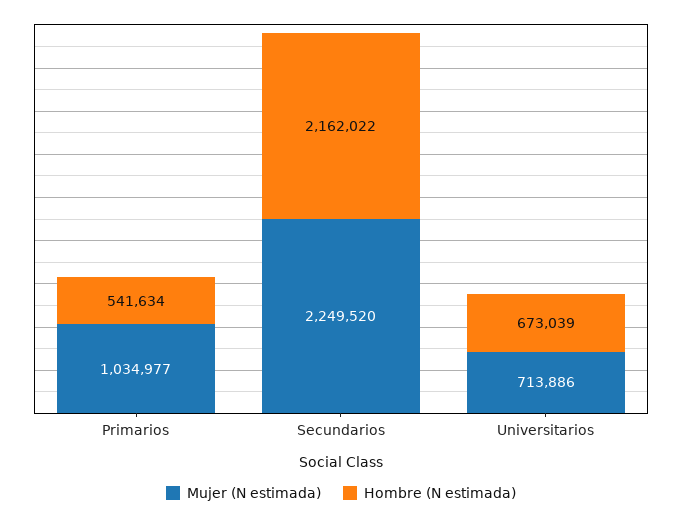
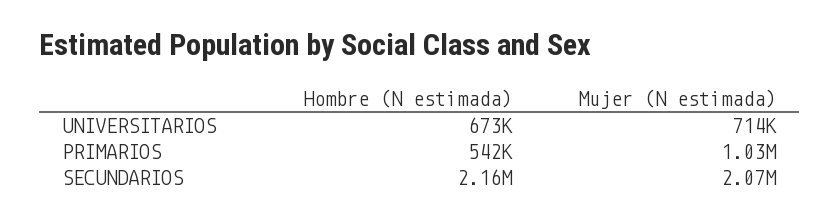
Mujer (N estimada), Secundarios: 2249520 -> 2070000

